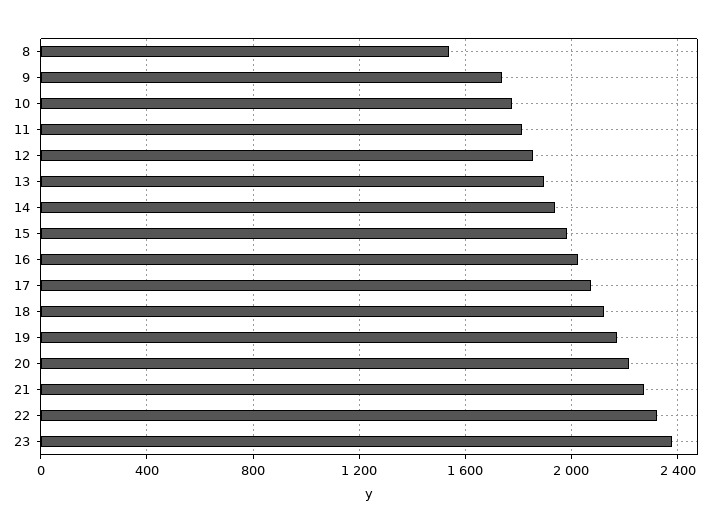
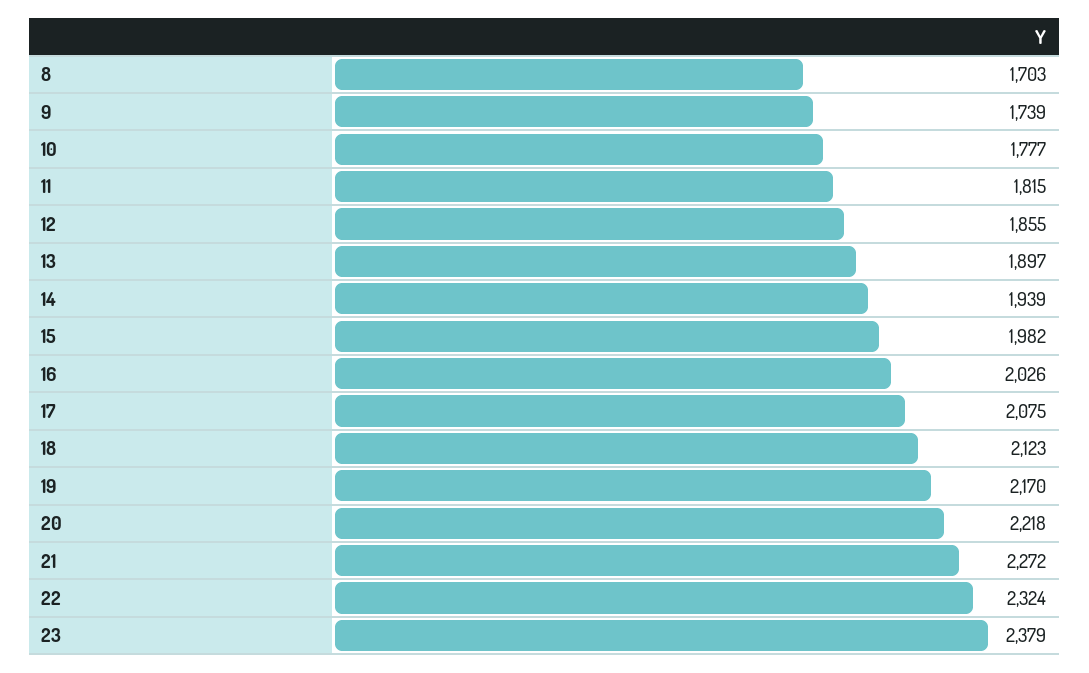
8: 1550 -> 1703

